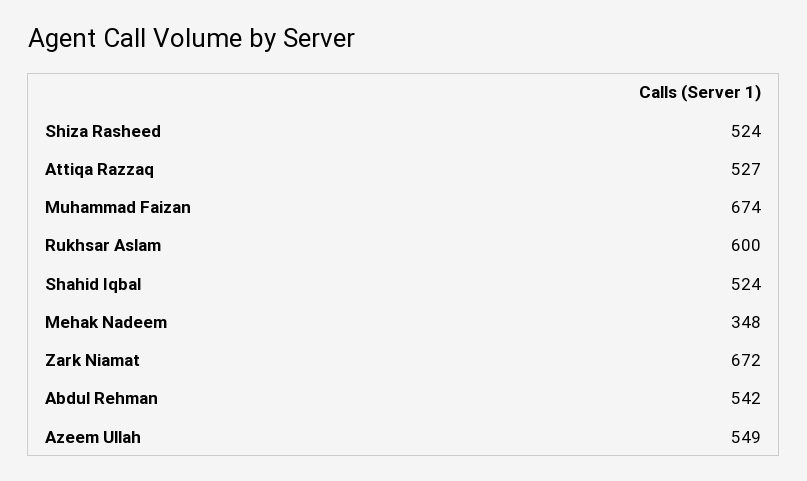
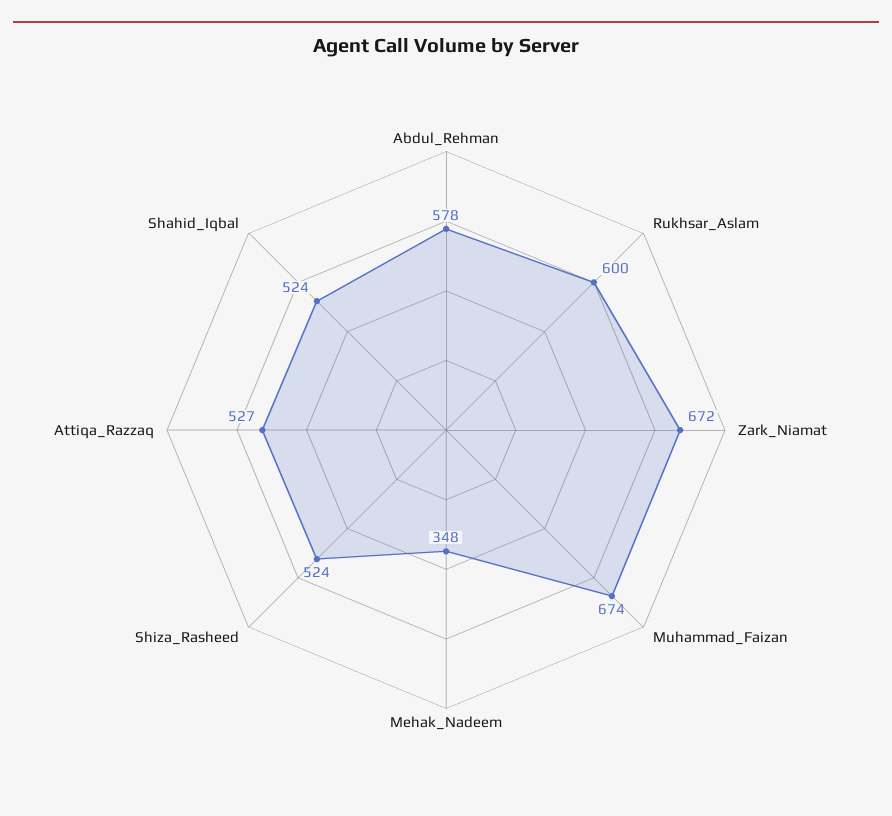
Abdul Rehman: 542 -> 578
Azeem Ullah: 549 -> none

